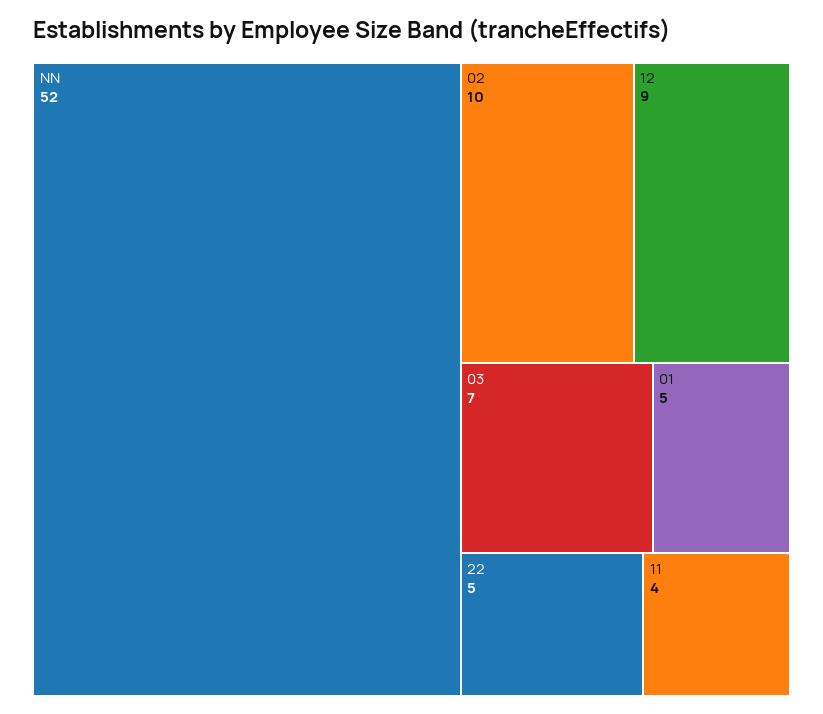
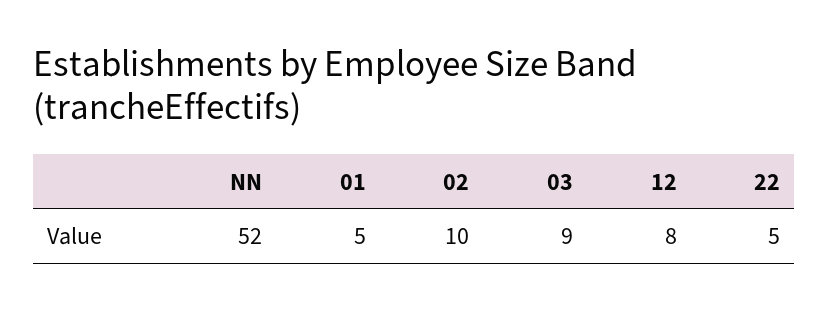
12: 9 -> 8
03: 7 -> 9
11: 4 -> none

